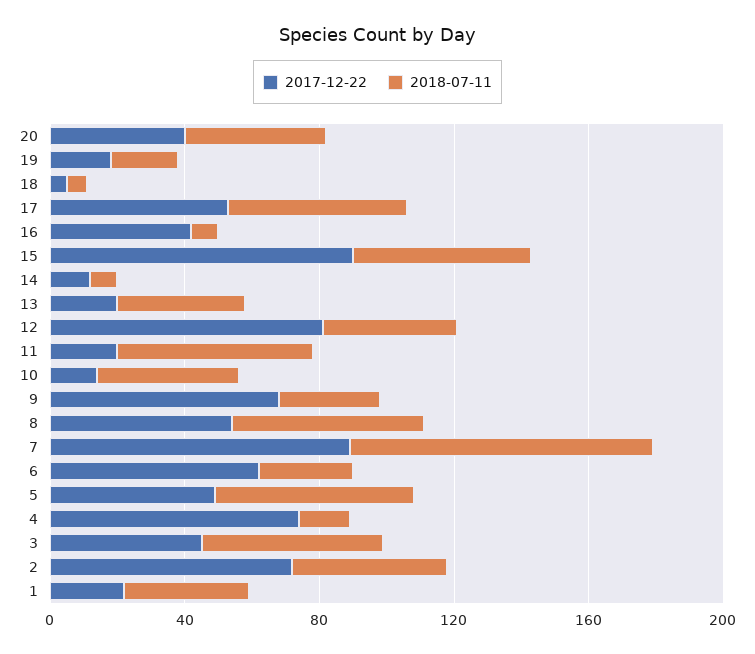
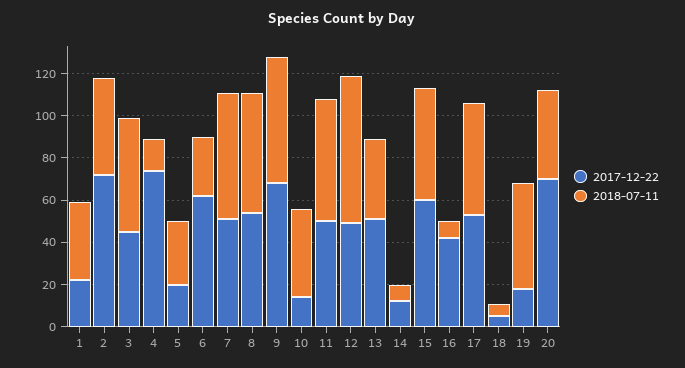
2017-12-22, 20: 40 -> 70
2018-07-11, 19: 20 -> 50
2017-12-22, 15: 90 -> 60
2017-12-22, 13: 20 -> 50
2017-12-22, 12: 80 -> 50
2018-07-11, 12: 40 -> 70
2017-12-22, 11: 20 -> 50
2018-07-11, 9: 30 -> 60
2017-12-22, 7: 90 -> 50
2018-07-11, 7: 90 -> 60
2017-12-22, 5: 50 -> 20
2018-07-11, 5: 60 -> 30

